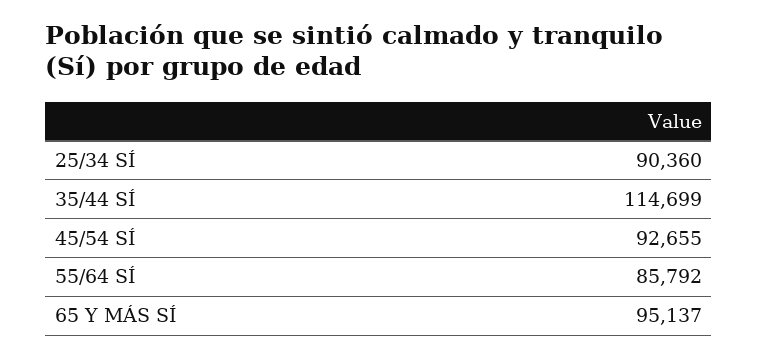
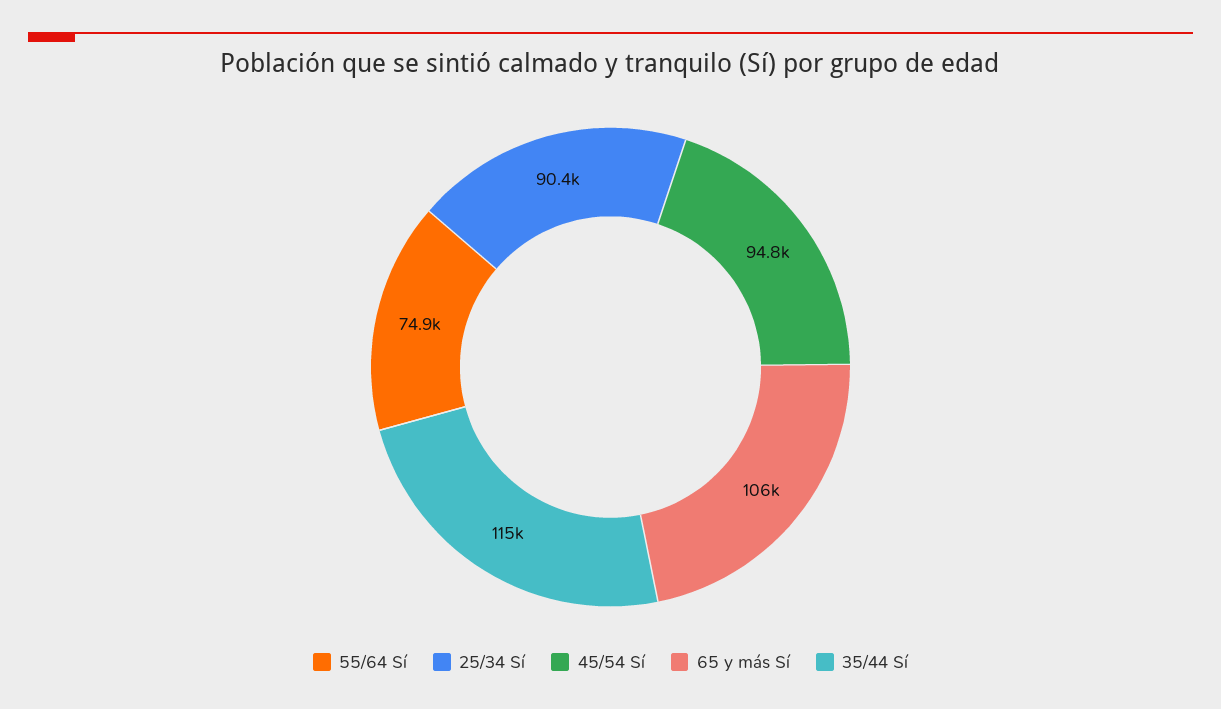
45/54 SÍ: 92655 -> 94800
55/64 SÍ: 85792 -> 74900
65 Y MÁS SÍ: 95137 -> 106000

